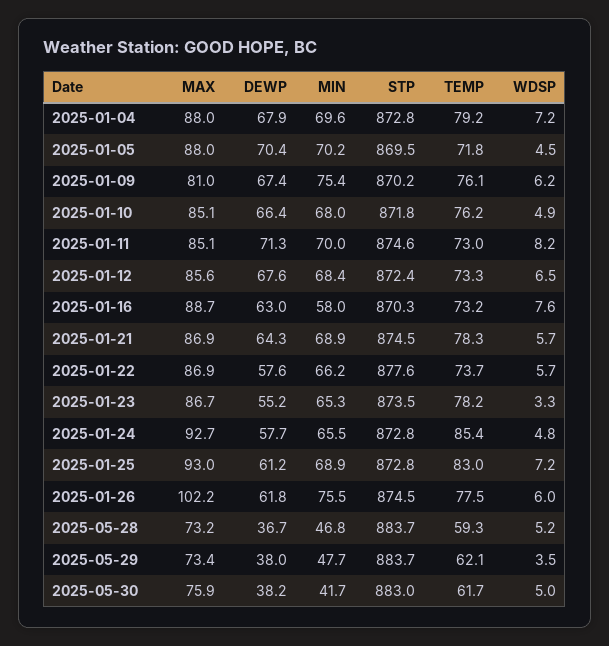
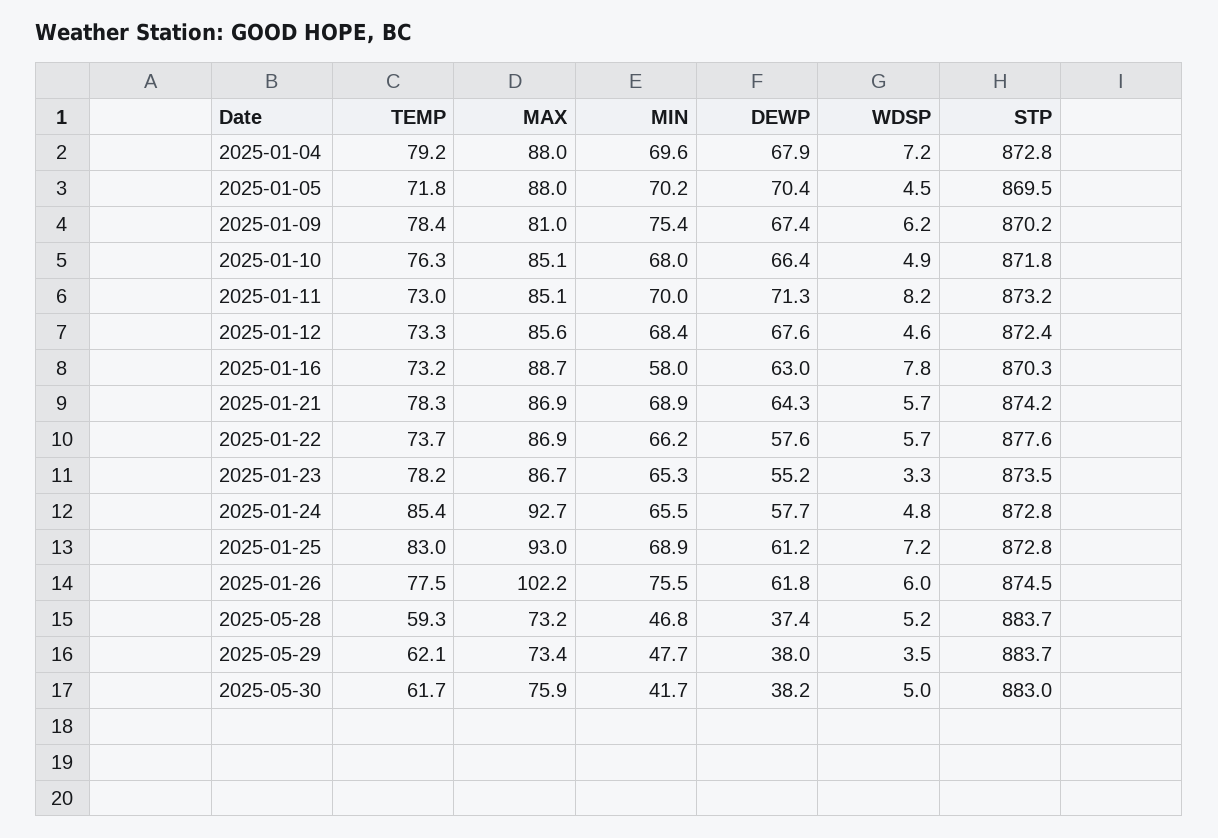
TEMP, 2025-01-09: 76.1 -> 78.4
TEMP, 2025-01-10: 76.2 -> 76.3
STP, 2025-01-11: 874.6 -> 873.2
WDSP, 2025-01-12: 6.5 -> 4.6
WDSP, 2025-01-16: 7.6 -> 7.8
STP, 2025-01-21: 874.5 -> 874.2
DEWP, 2025-05-28: 36.7 -> 37.4

